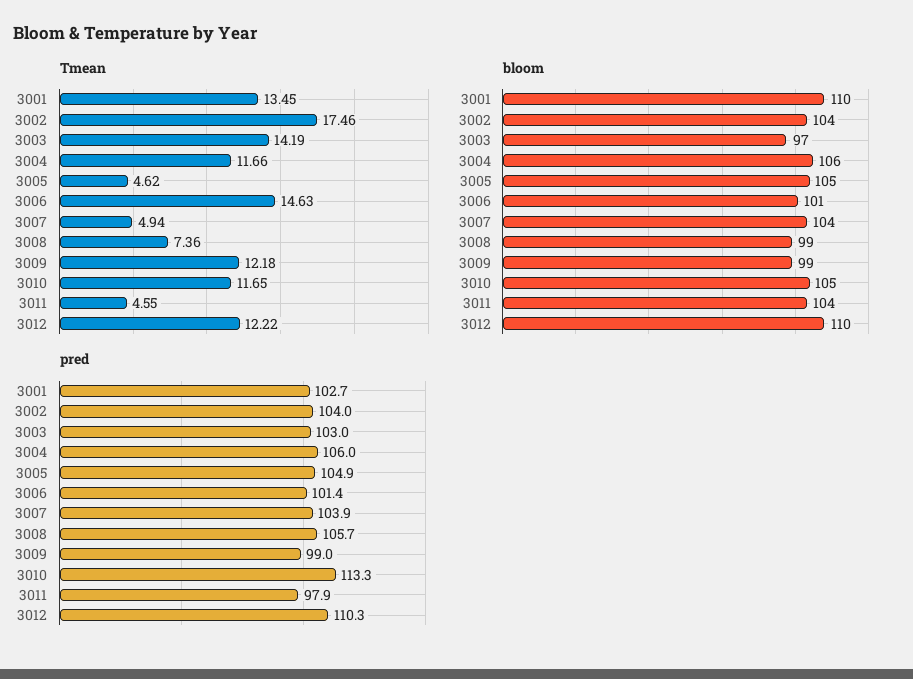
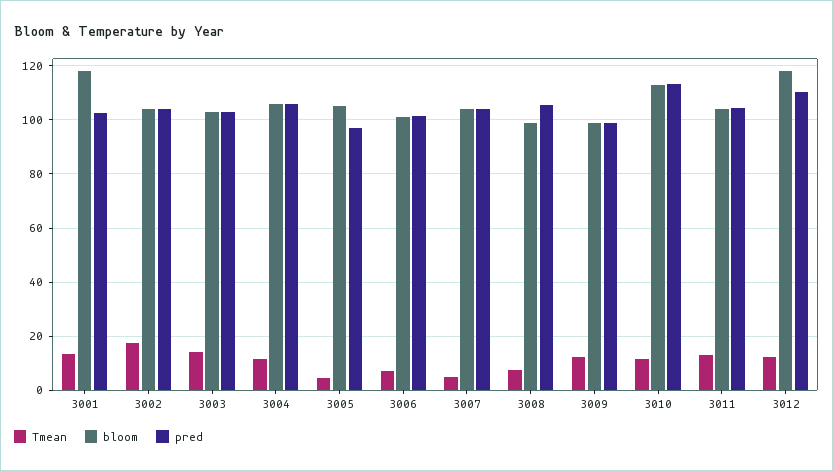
Tmean, 3006: 14.63 -> 7.5
Tmean, 3011: 4.55 -> 12.5
bloom, 3001: 110 -> 117.5
bloom, 3003: 97 -> 102.5
bloom, 3010: 105 -> 112.5
bloom, 3012: 110 -> 117.5
pred, 3005: 104.9 -> 97.5
pred, 3011: 97.9 -> 105

